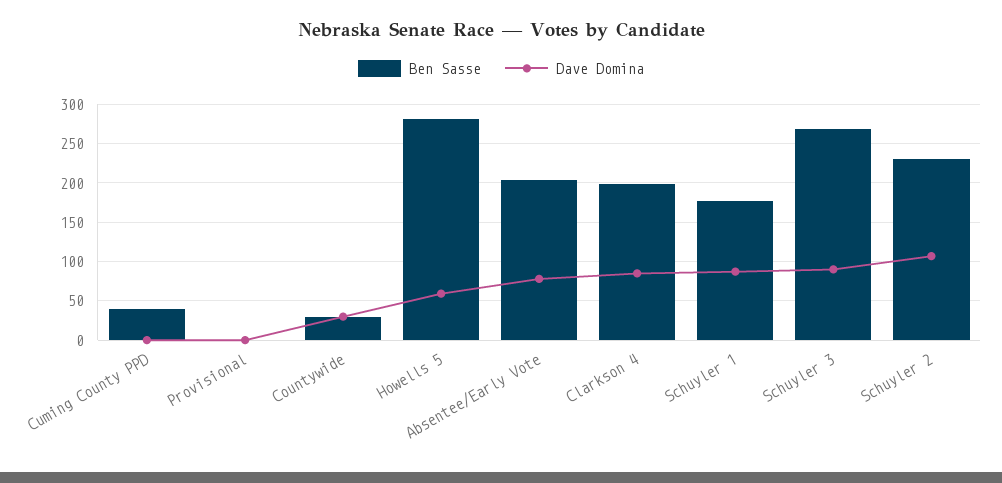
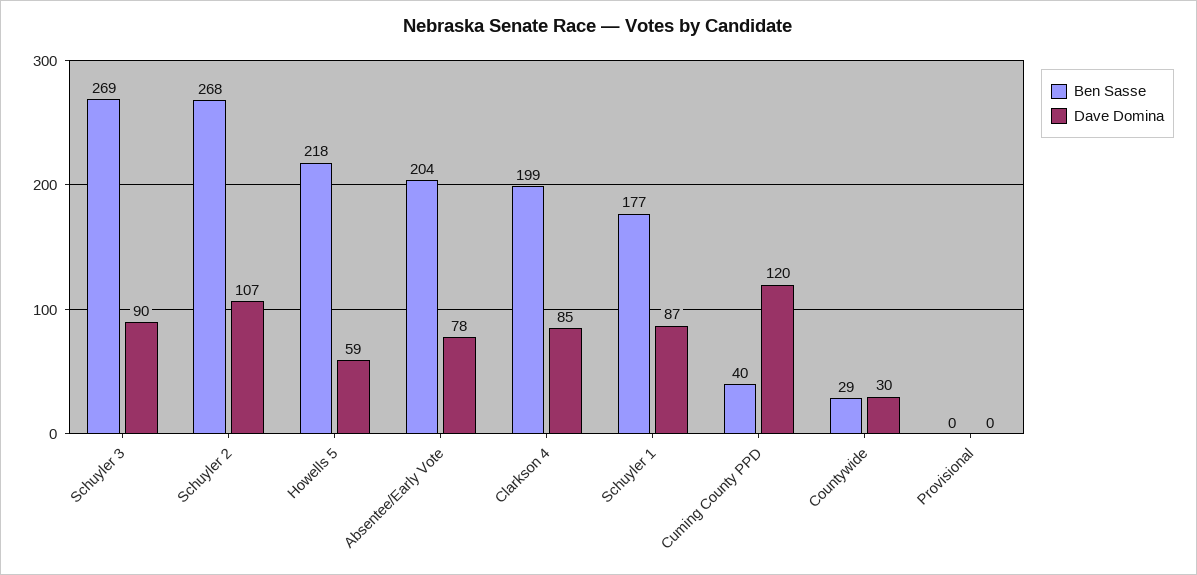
Dave Domina, Cuming County PPD: 0 -> 120
Ben Sasse, Howells 5: 280 -> 218
Ben Sasse, Schuyler 2: 230 -> 268

